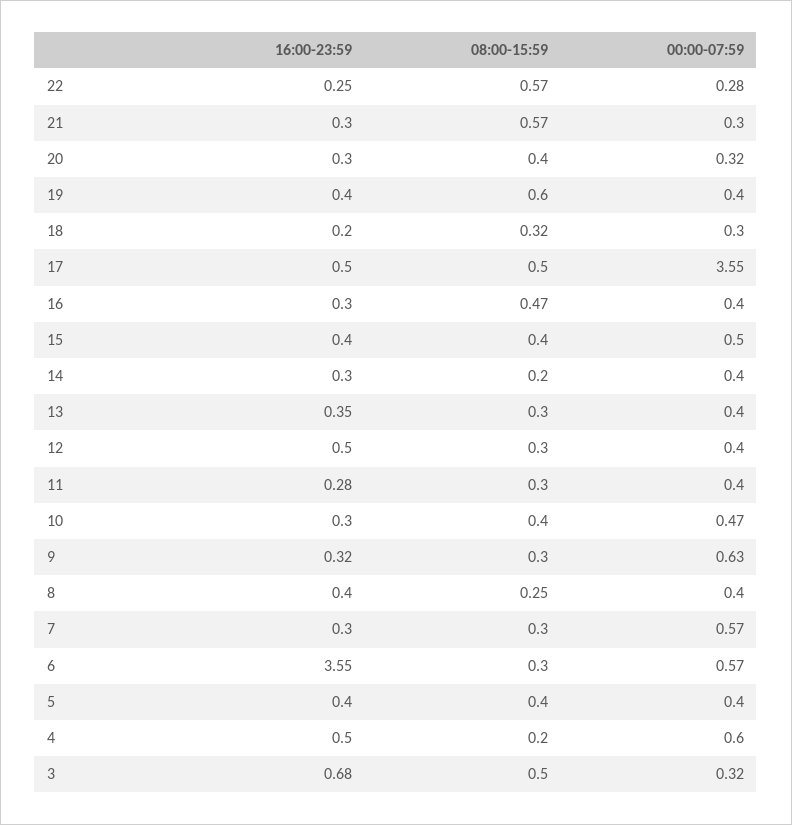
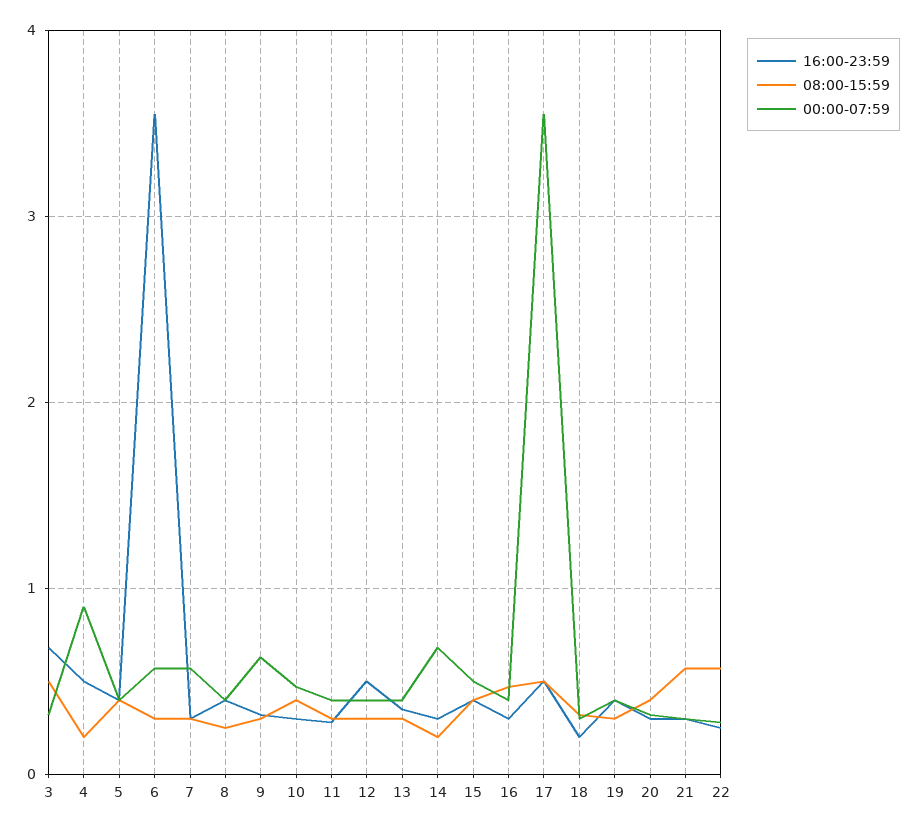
08:00-15:59, 19: 0.6 -> 0.3
00:00-07:59, 14: 0.4 -> 0.7
00:00-07:59, 4: 0.6 -> 0.9

